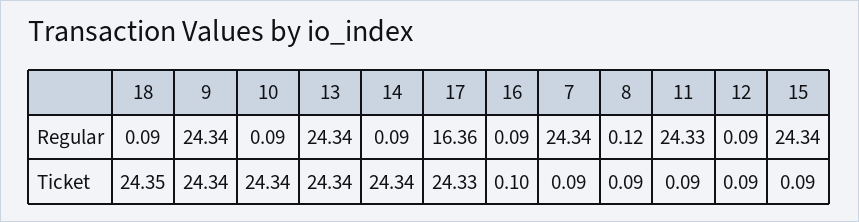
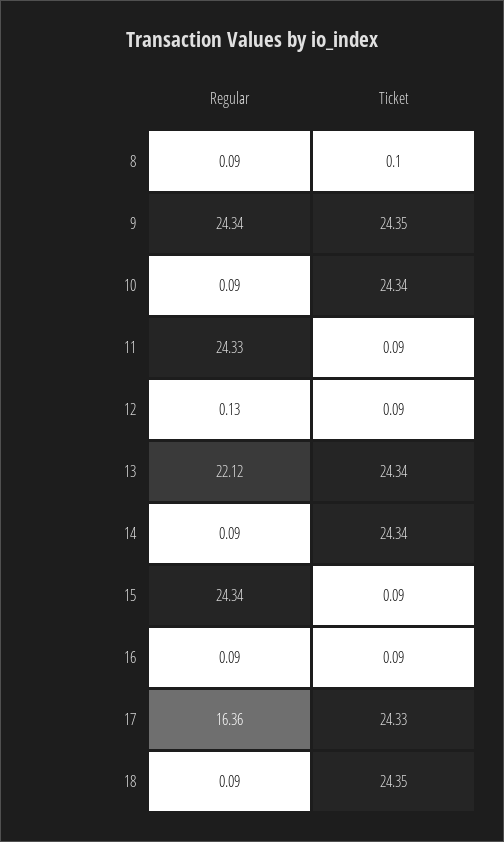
13, Regular: 24.34 -> 22.12
7, Regular: 24.34 -> none
8, Regular: 0.12 -> 0.09
12, Regular: 0.09 -> 0.13
9, Ticket: 24.34 -> 24.35
16, Ticket: 0.1 -> 0.09
7, Ticket: 0.09 -> none
8, Ticket: 0.09 -> 0.1

